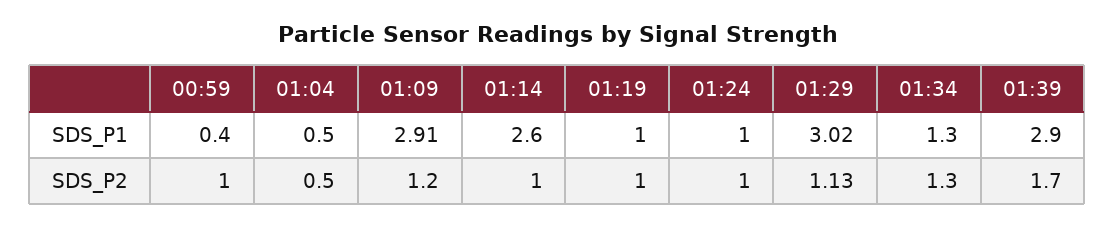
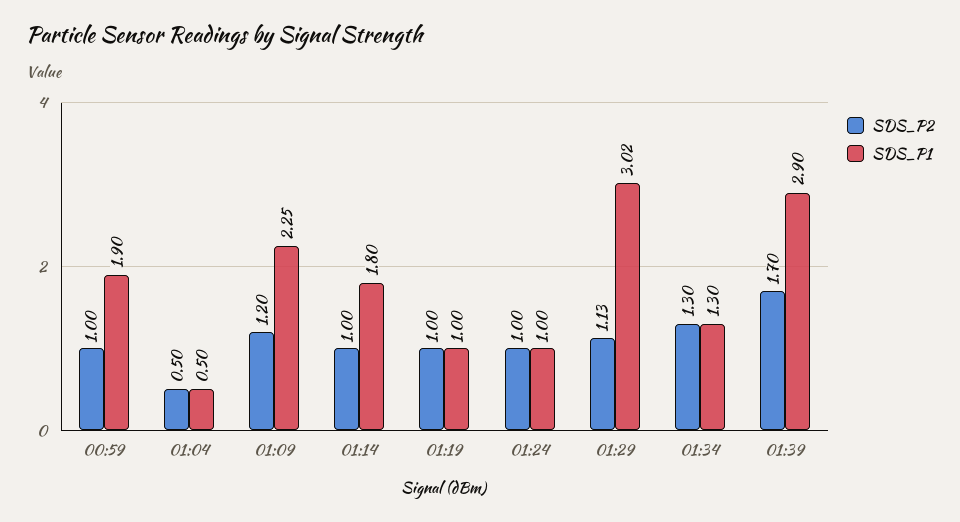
SDS_P1, 00:59: 0.4 -> 1.9
SDS_P1, 01:09: 2.91 -> 2.25
SDS_P1, 01:14: 2.6 -> 1.8

